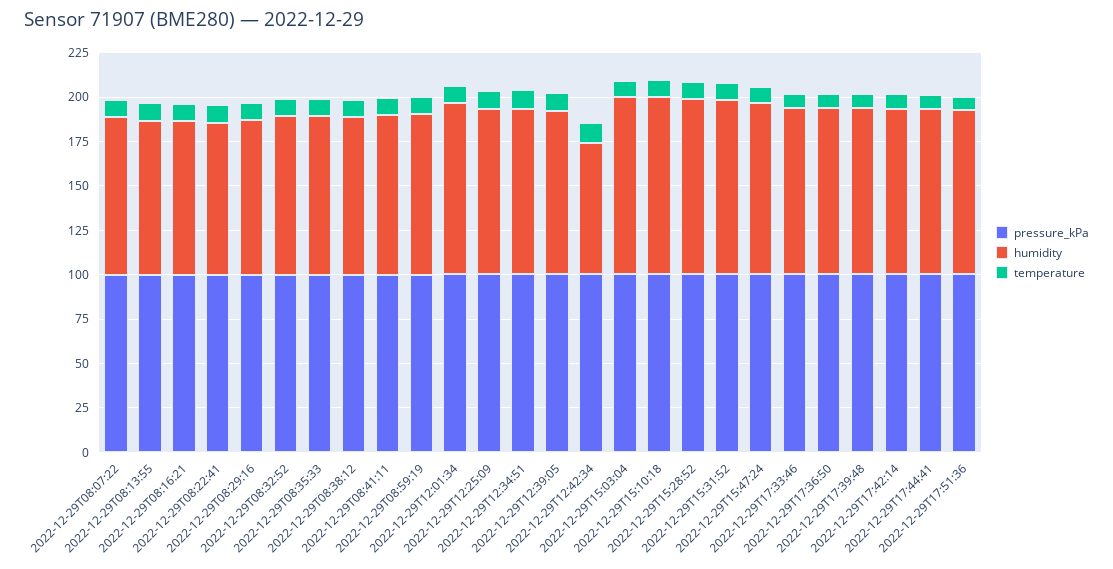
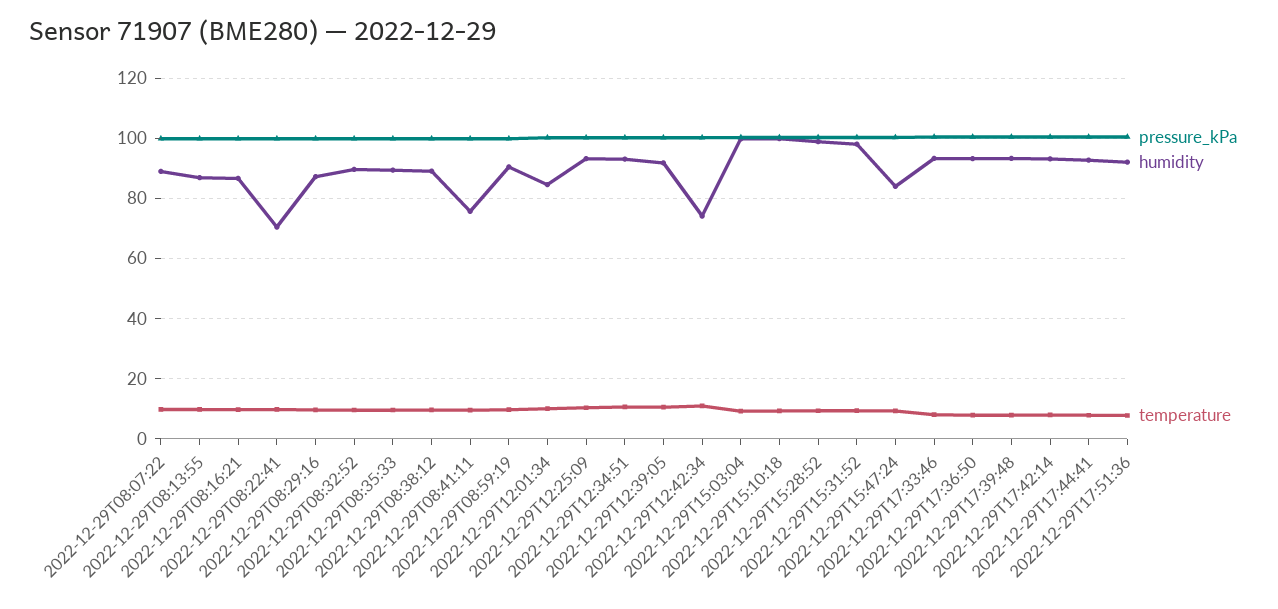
humidity, 2022-12-29T08:22:41: 85 -> 70
humidity, 2022-12-29T08:41:11: 90 -> 76
humidity, 2022-12-29T12:01:34: 95 -> 84
humidity, 2022-12-29T15:47:24: 95 -> 84

